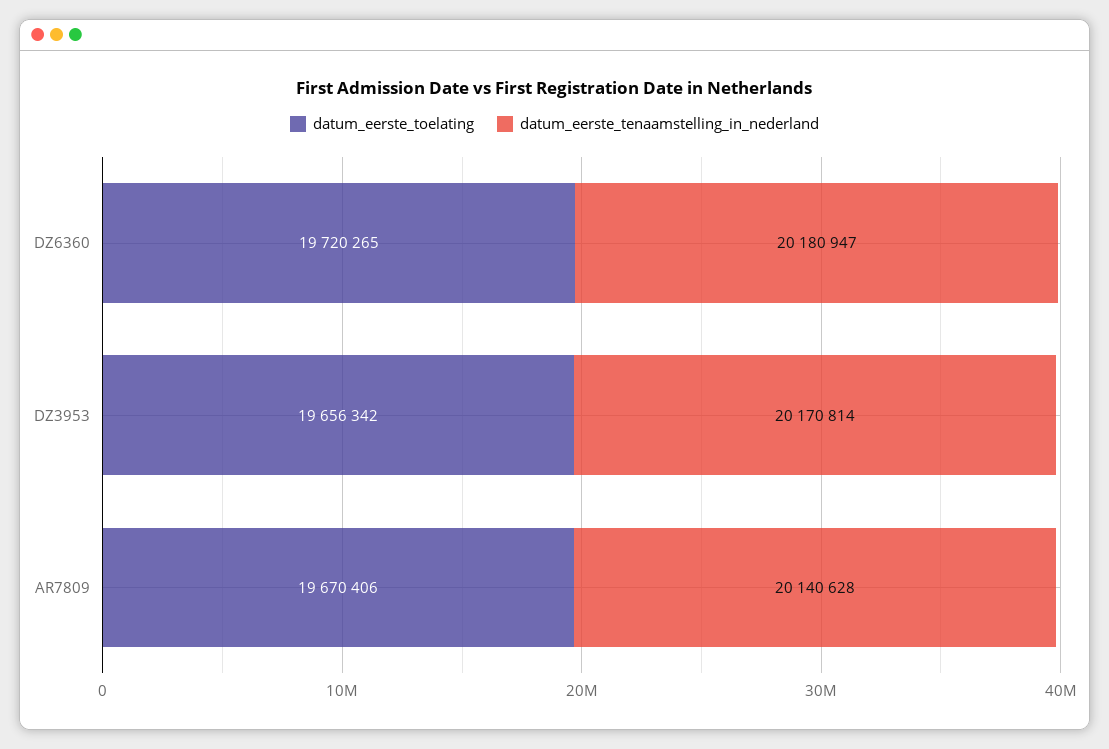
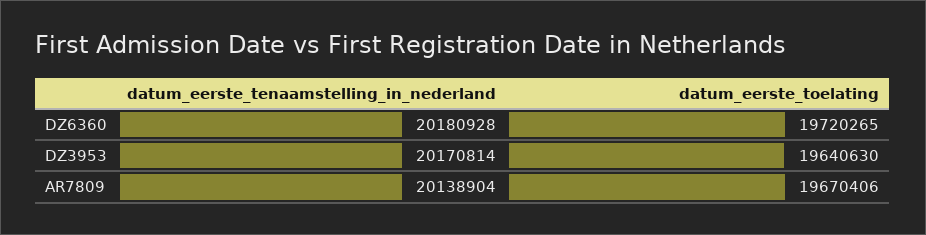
datum_eerste_tenaamstelling_in_nederland, DZ6360: 20180947 -> 20180928
datum_eerste_toelating, DZ3953: 19656342 -> 19640630
datum_eerste_tenaamstelling_in_nederland, AR7809: 20140628 -> 20138904

